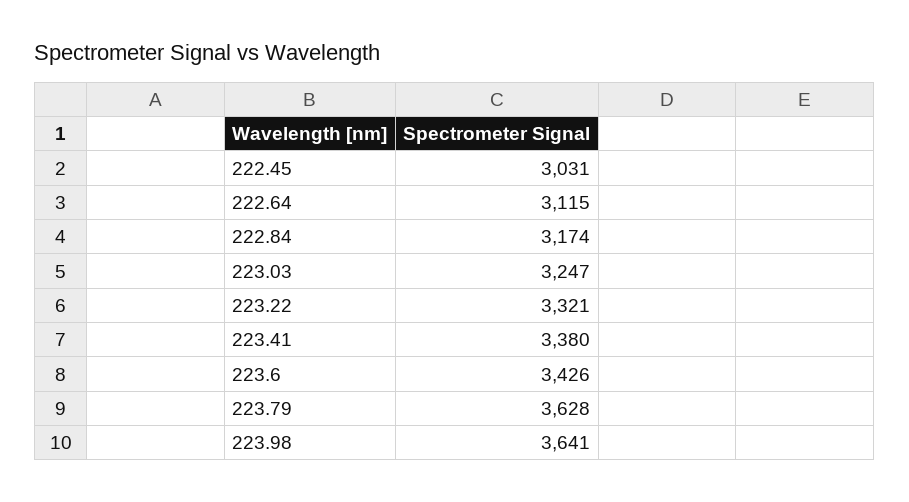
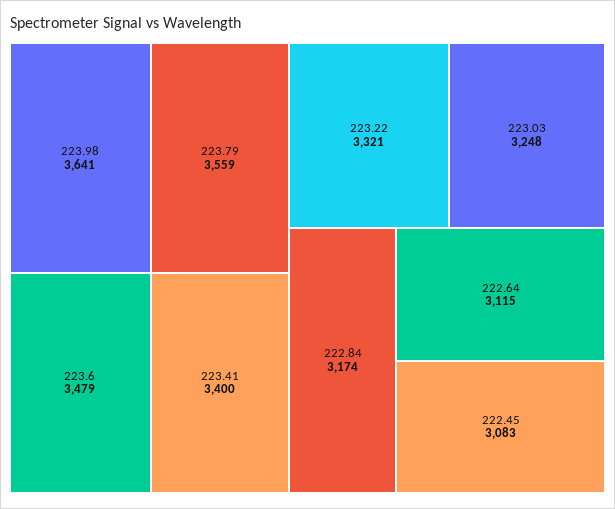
222.45: 3031 -> 3083
223.03: 3247 -> 3248
223.41: 3380 -> 3400
223.6: 3426 -> 3479
223.79: 3628 -> 3559

